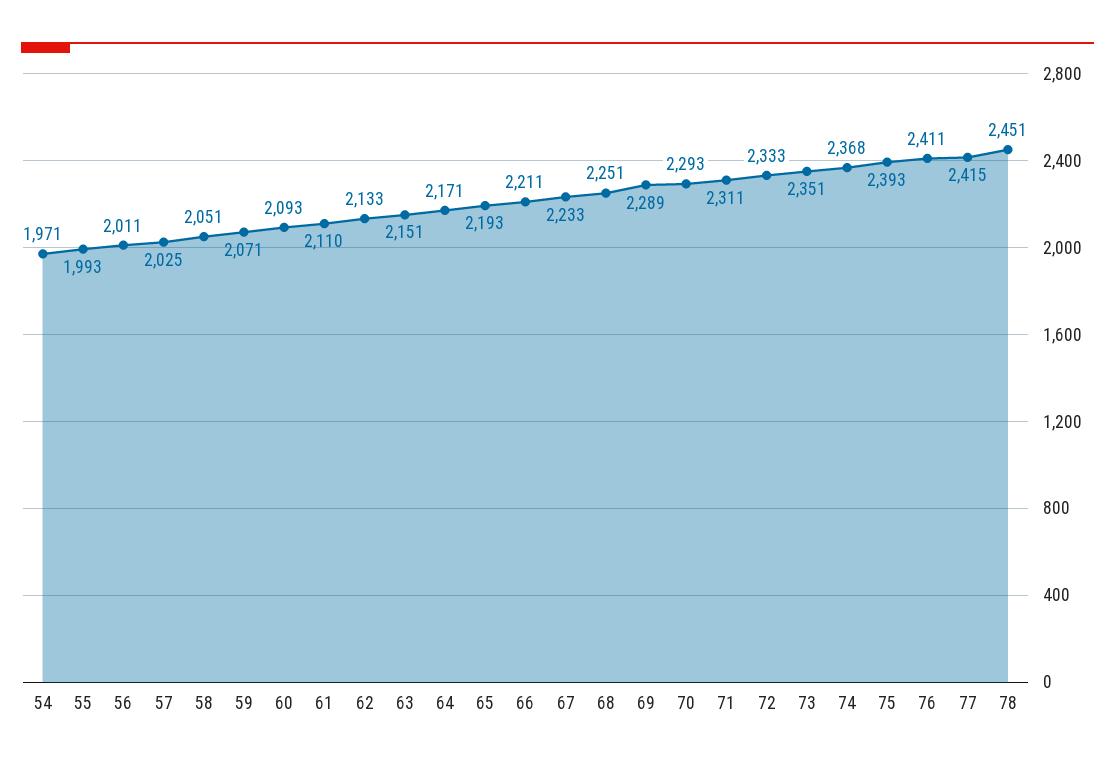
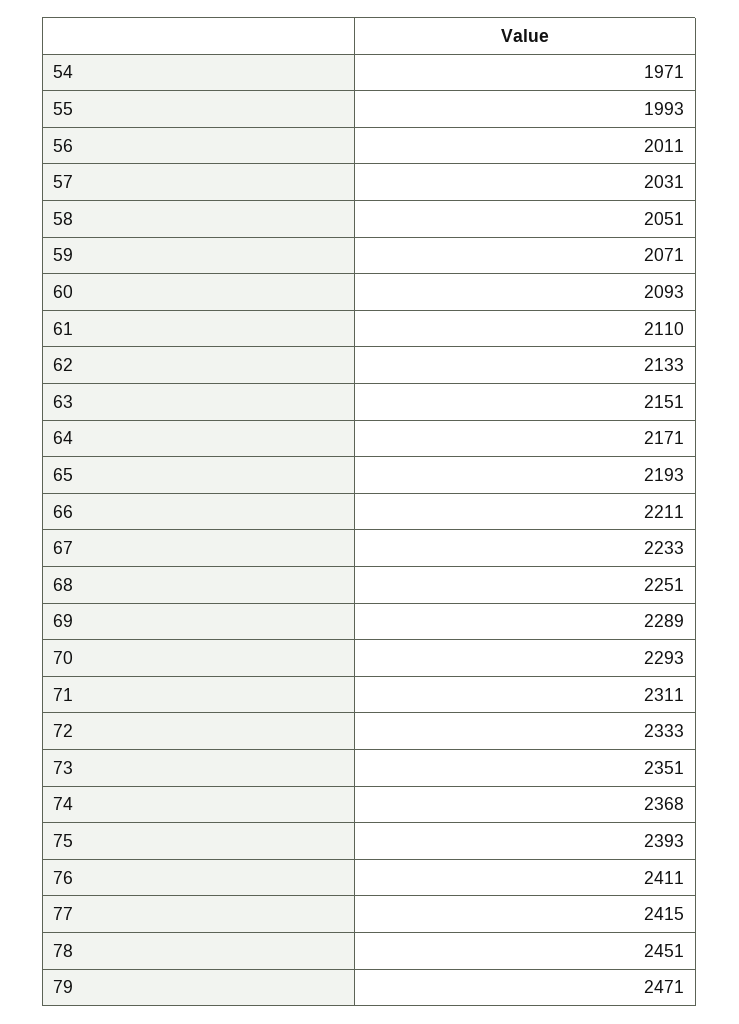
57: 2025 -> 2031
79: none -> 2471

